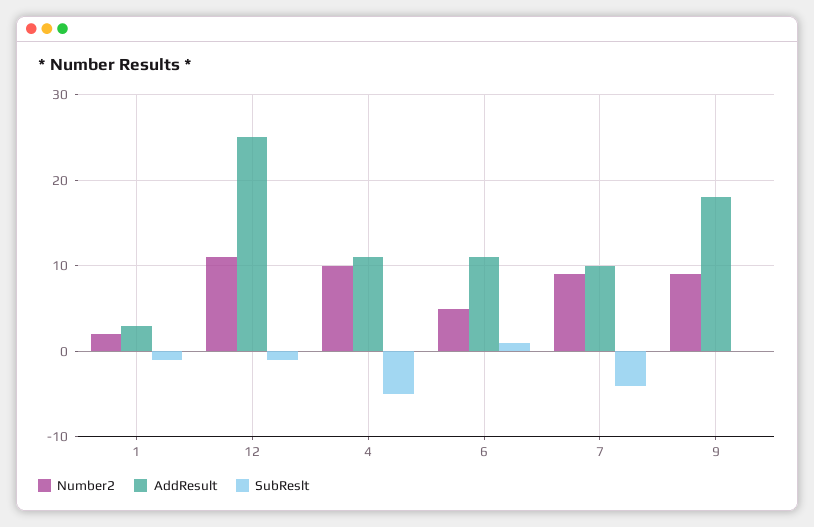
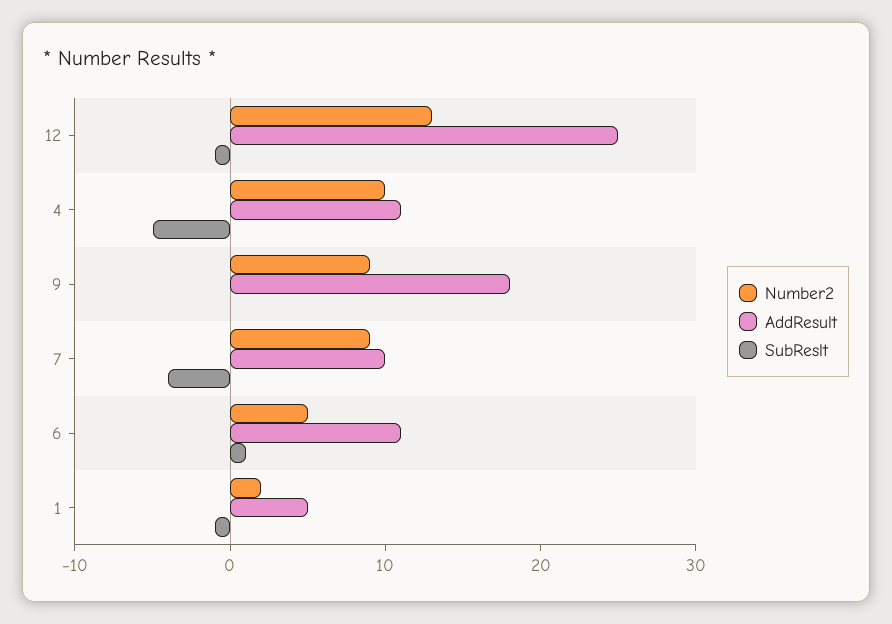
AddResult, 1: 3 -> 5
Number2, 12: 11 -> 13

